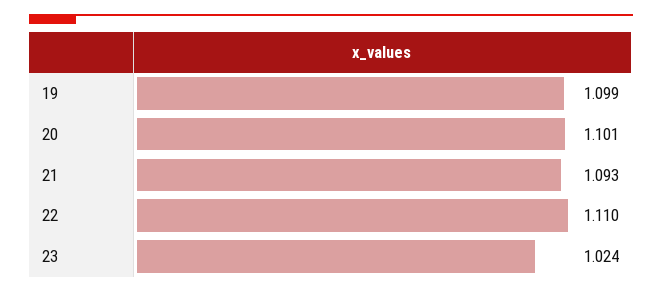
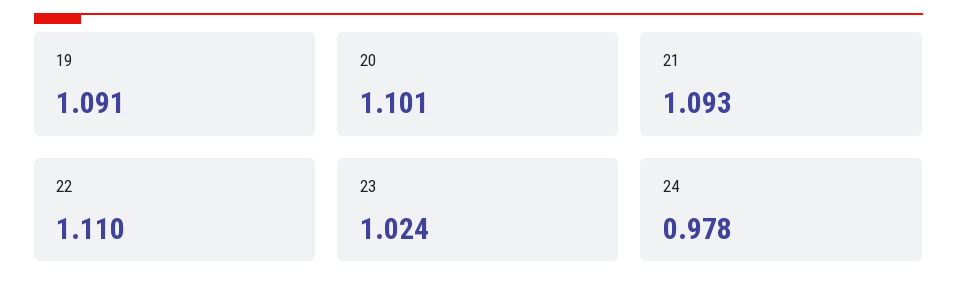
19: 1.099 -> 1.091
24: none -> 0.978

